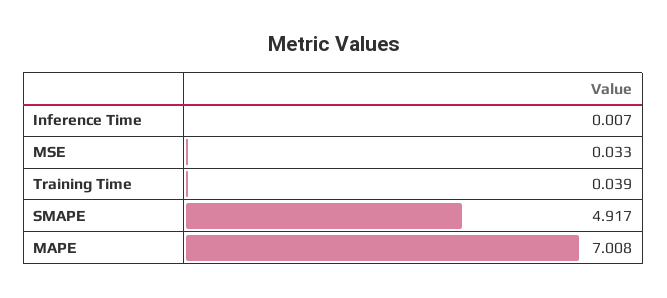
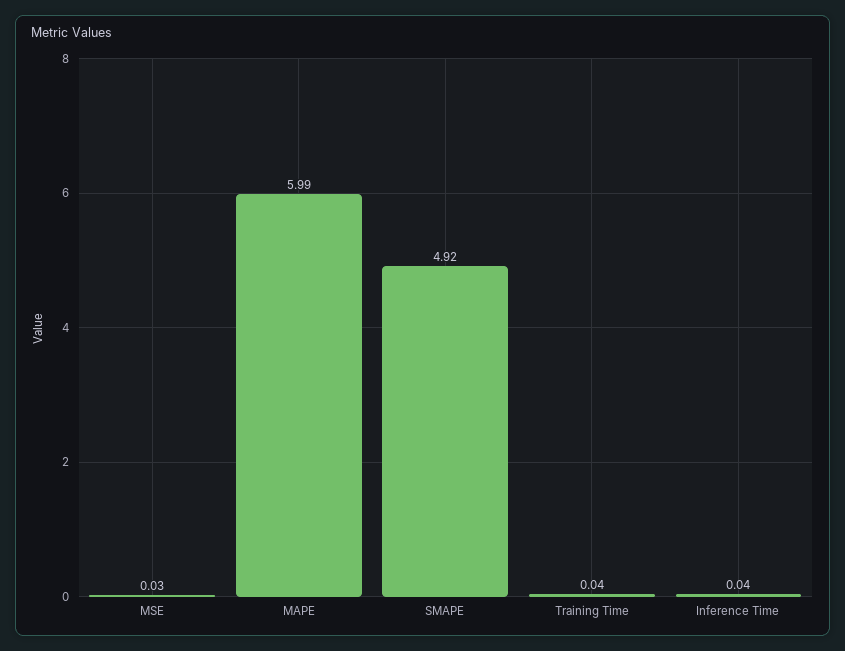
Inference Time: 0.007 -> 0.04
MAPE: 7.008 -> 5.99

